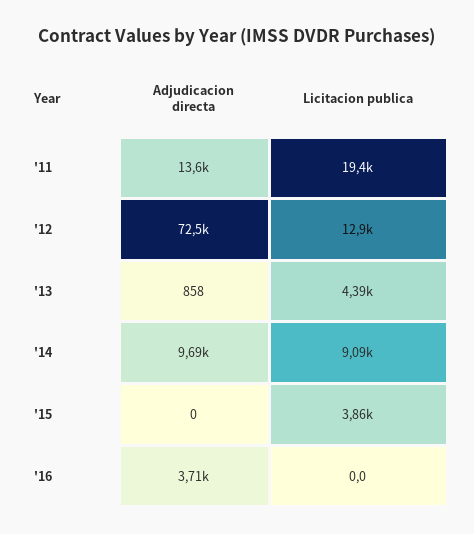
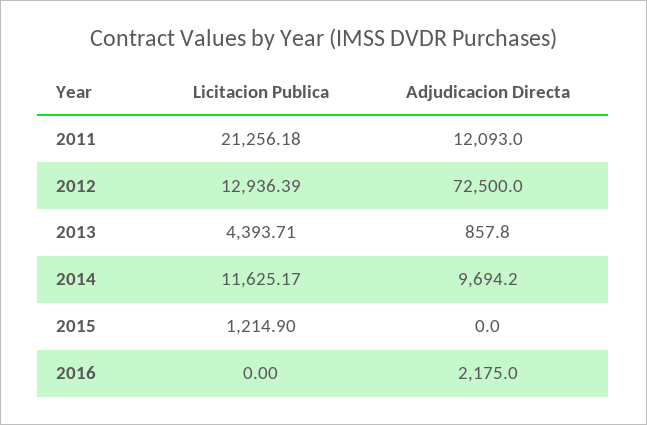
Adjudicacion directa, '11: 13600 -> 12093
Licitacion publica, '11: 19400 -> 21256.18
Licitacion publica, '14: 9090 -> 11625.17
Licitacion publica, '15: 3860 -> 1214.9
Adjudicacion directa, '16: 3710 -> 2175

